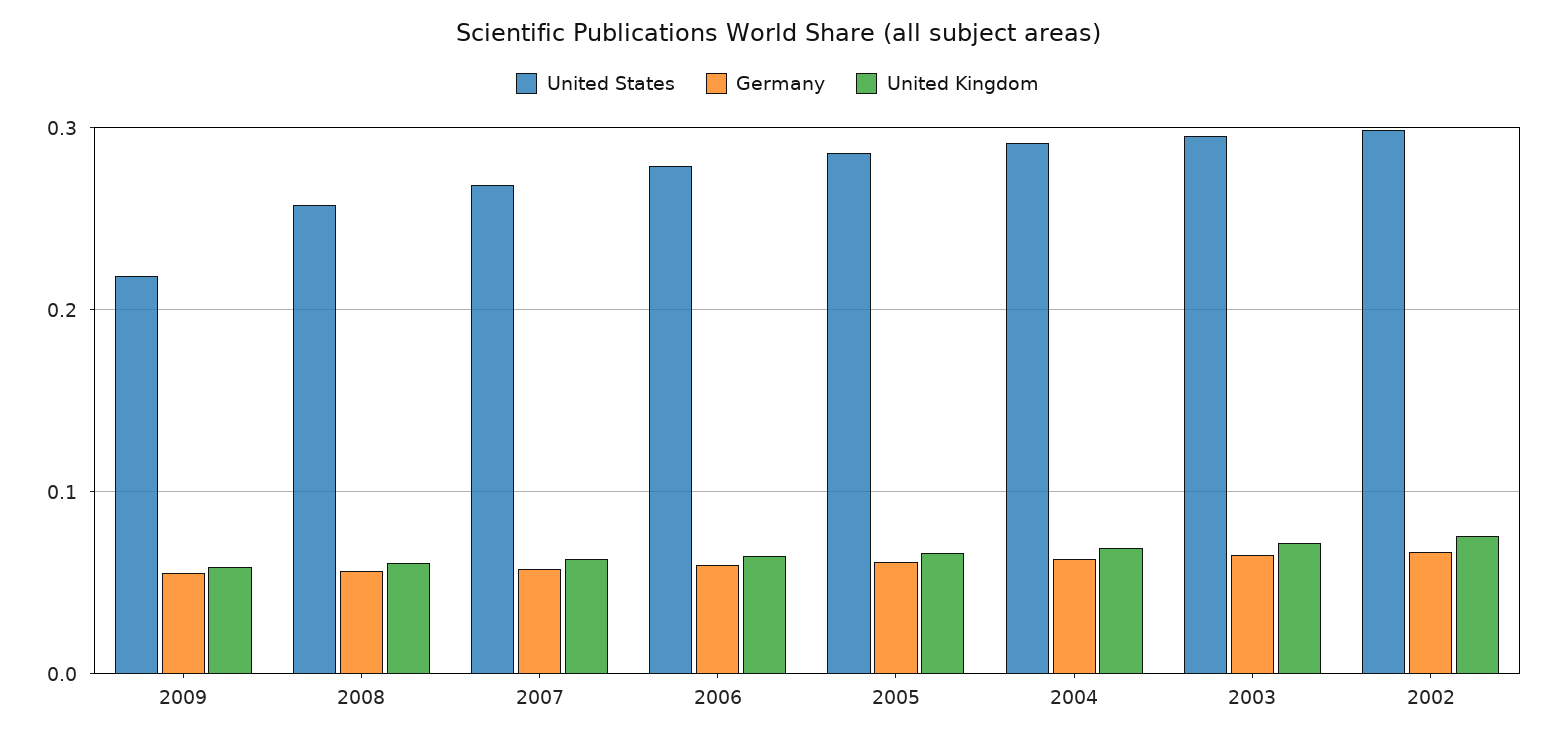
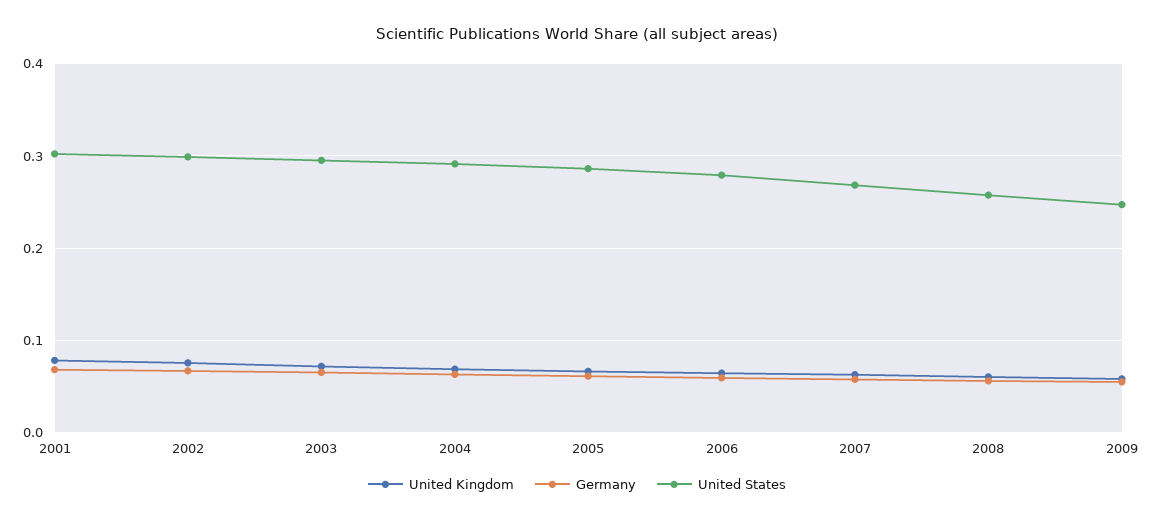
United States, 2009: 0.22 -> 0.25
United Kingdom, 2001: none -> 0.08
Germany, 2001: none -> 0.07
United States, 2001: none -> 0.3

